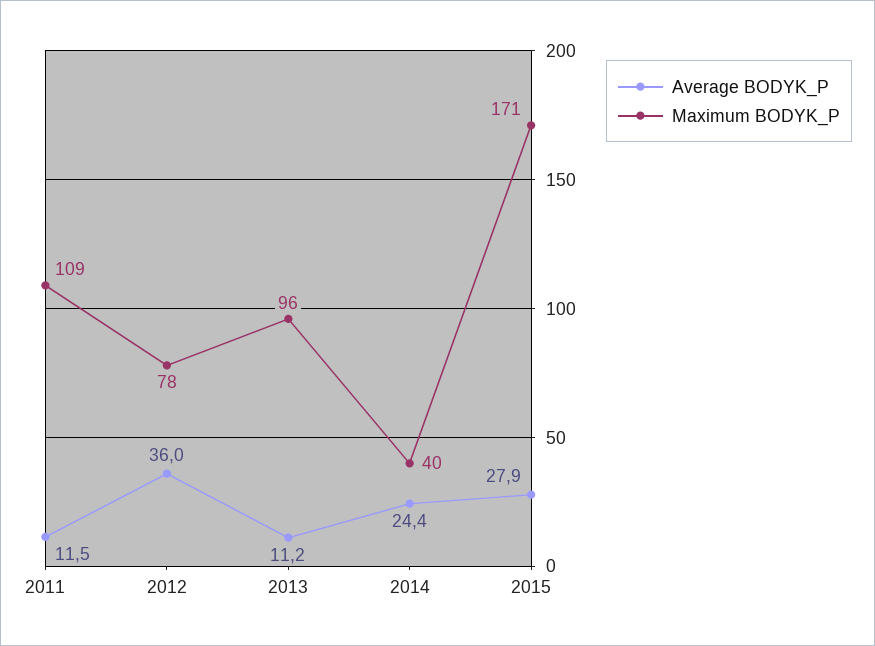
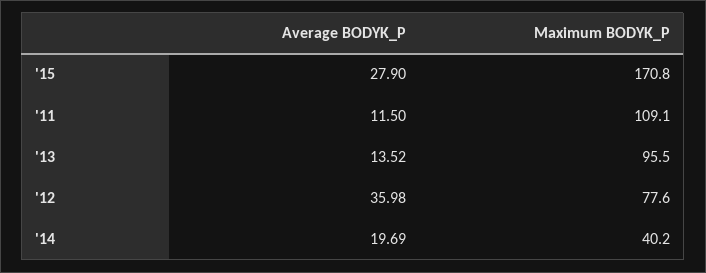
Average BODYK_P, 2013: 11.2 -> 13.52
Average BODYK_P, 2014: 24.4 -> 19.69

